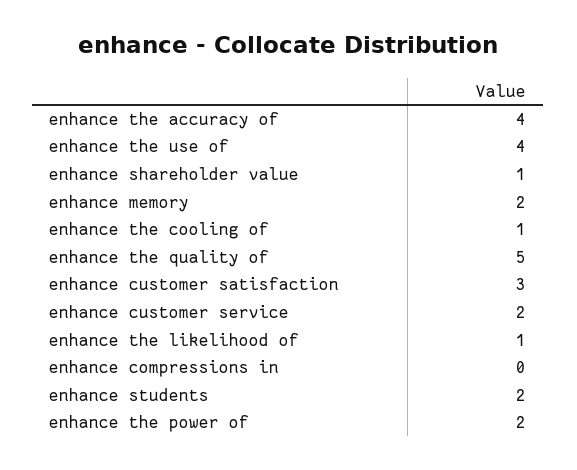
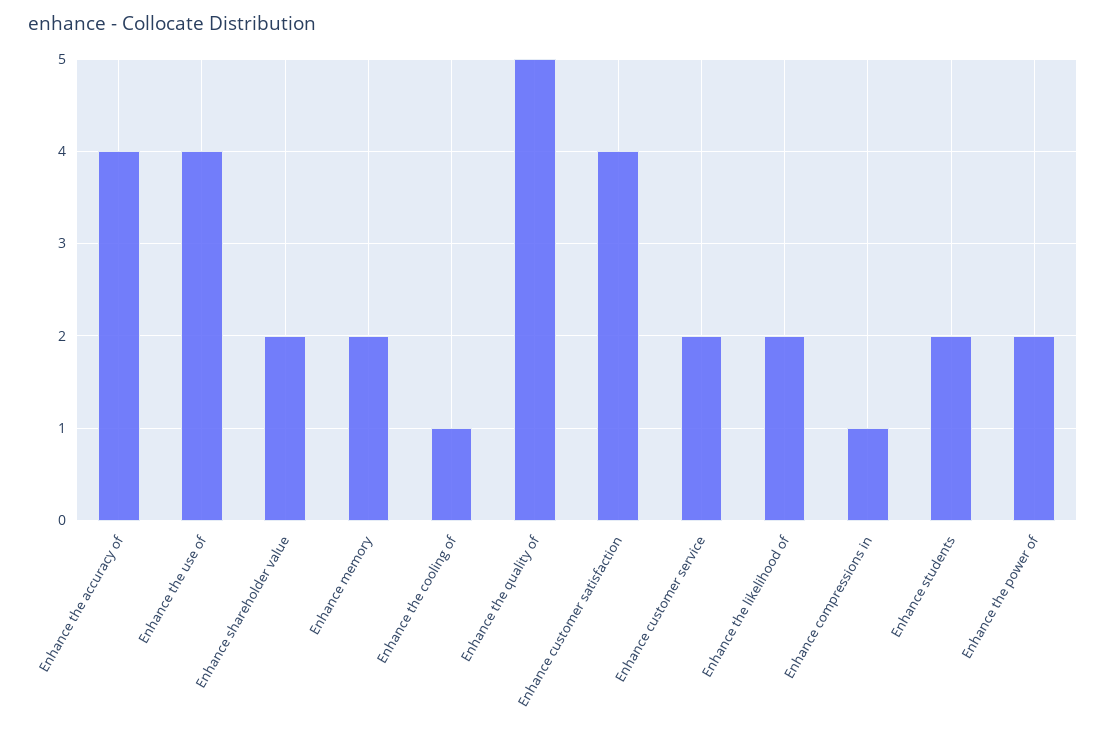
enhance shareholder value: 1 -> 2
enhance customer satisfaction: 3 -> 4
enhance the likelihood of: 1 -> 2
enhance compressions in: 0 -> 1

